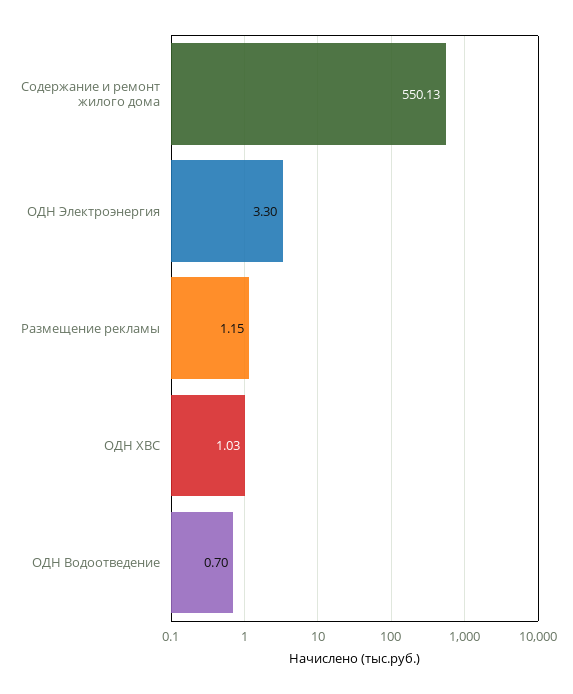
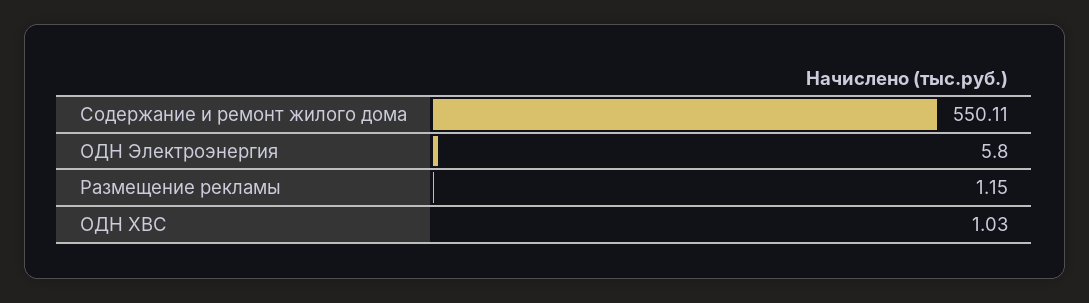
Содержание и ремонт жилого дома: 550.13 -> 550.11
ОДН Электроэнергия: 3.3 -> 5.8
ОДН Водоотведение: 0.7 -> none

